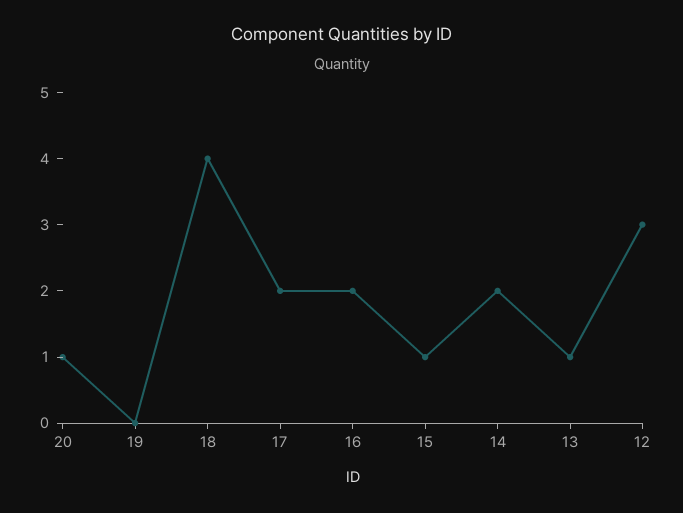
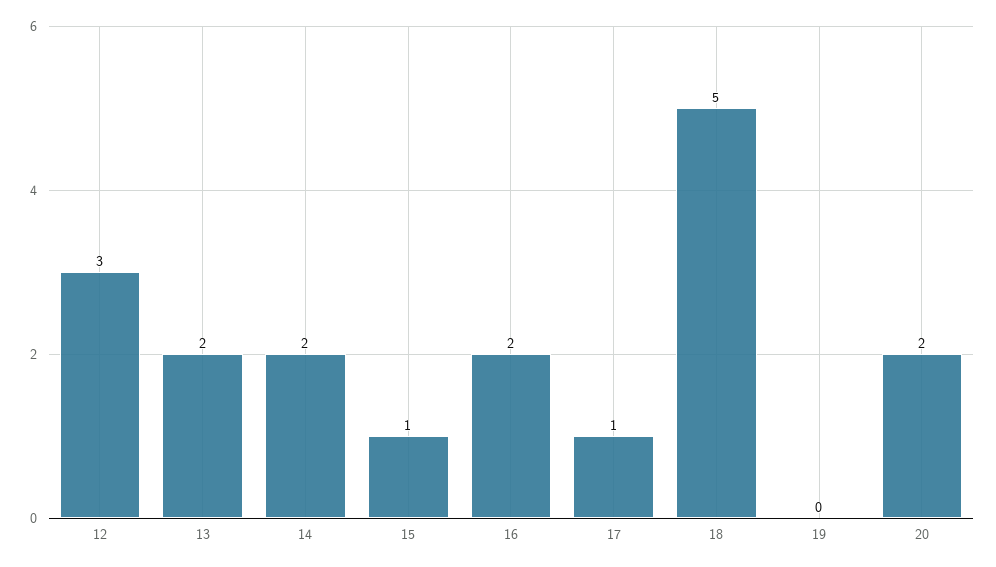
20: 1 -> 2
18: 4 -> 5
17: 2 -> 1
13: 1 -> 2

